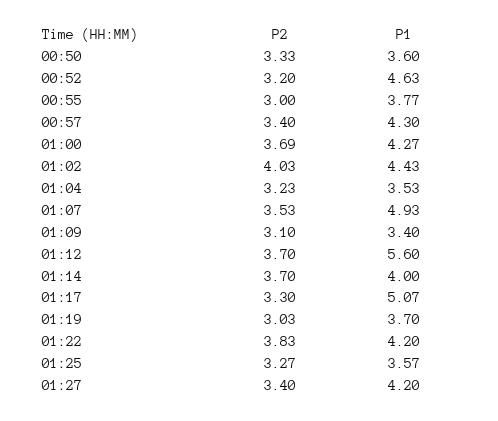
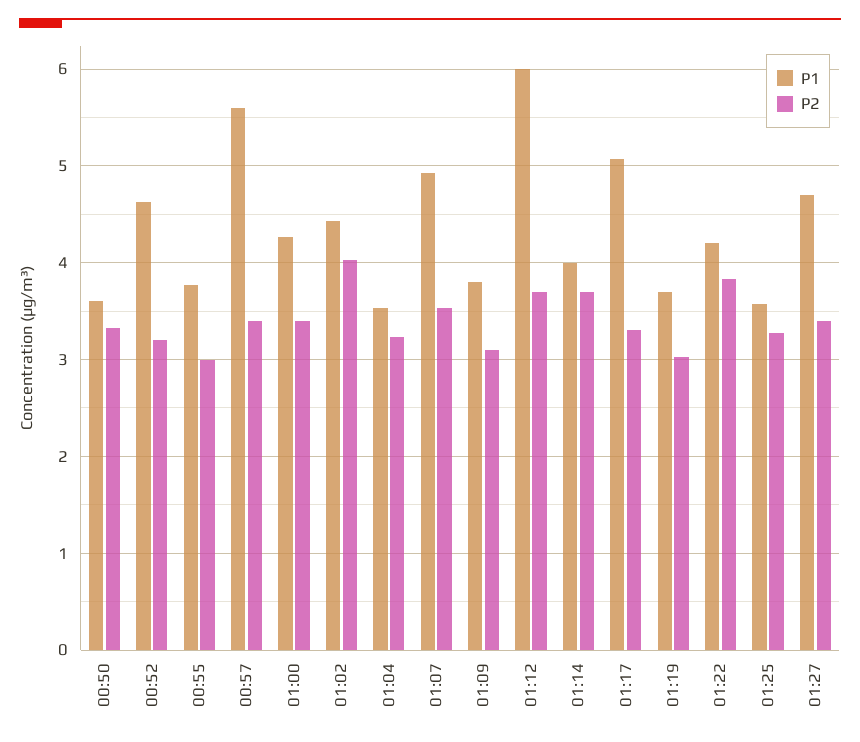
P1, 00:57: 4.3 -> 5.6
P2, 01:00: 3.69 -> 3.4
P1, 01:09: 3.4 -> 3.8
P1, 01:12: 5.6 -> 6
P1, 01:27: 4.2 -> 4.7

